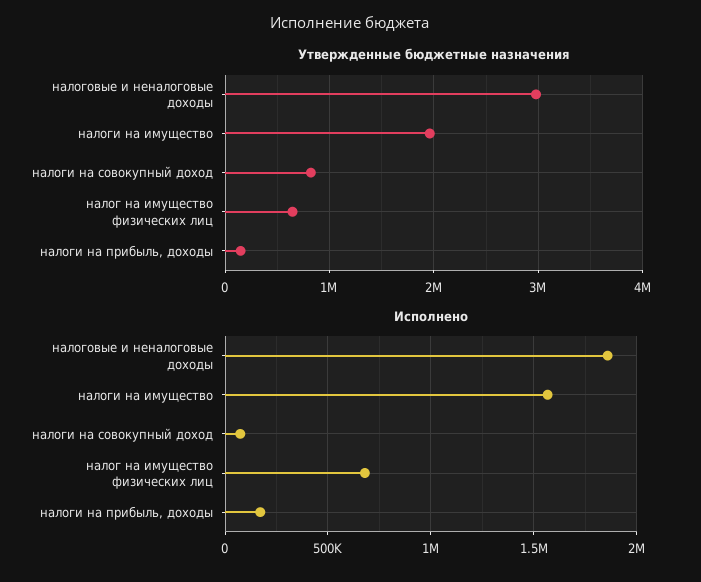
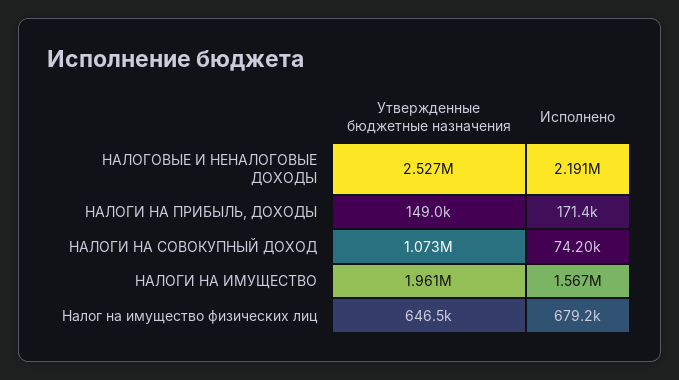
Утвержденные бюджетные назначения, налоговые и неналоговые доходы: 3000000 -> 2527000
Утвержденные бюджетные назначения, налоги на совокупный доход: 800000 -> 1073000
Исполнено, налоговые и неналоговые доходы: 1850000 -> 2191000

